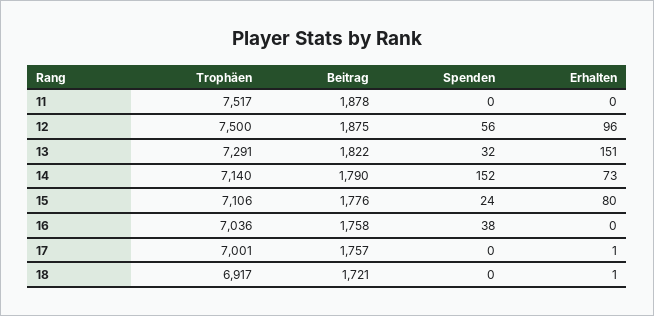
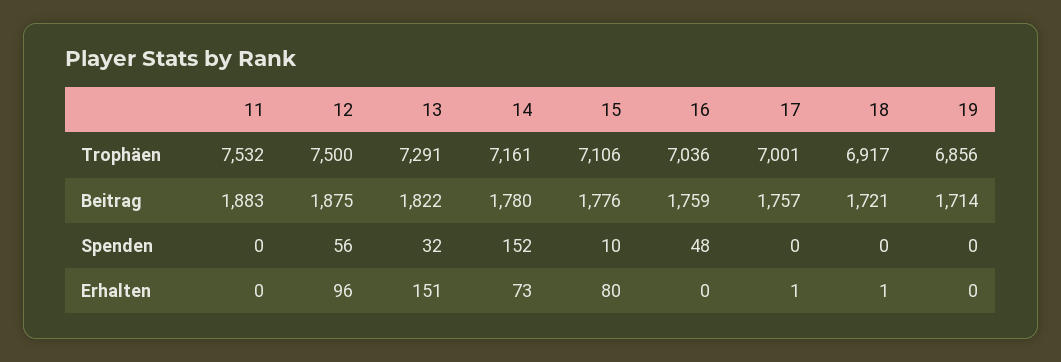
Trophäen, 11: 7517 -> 7532
Beitrag, 11: 1878 -> 1883
Trophäen, 14: 7140 -> 7161
Beitrag, 14: 1790 -> 1780
Spenden, 15: 24 -> 10
Beitrag, 16: 1758 -> 1759
Spenden, 16: 38 -> 48
Trophäen, 19: none -> 6856
Beitrag, 19: none -> 1714
Spenden, 19: none -> 0
Erhalten, 19: none -> 0

